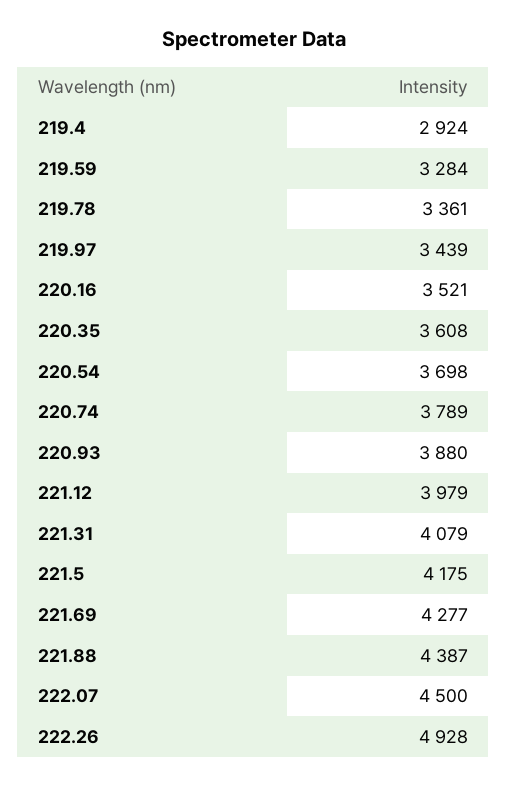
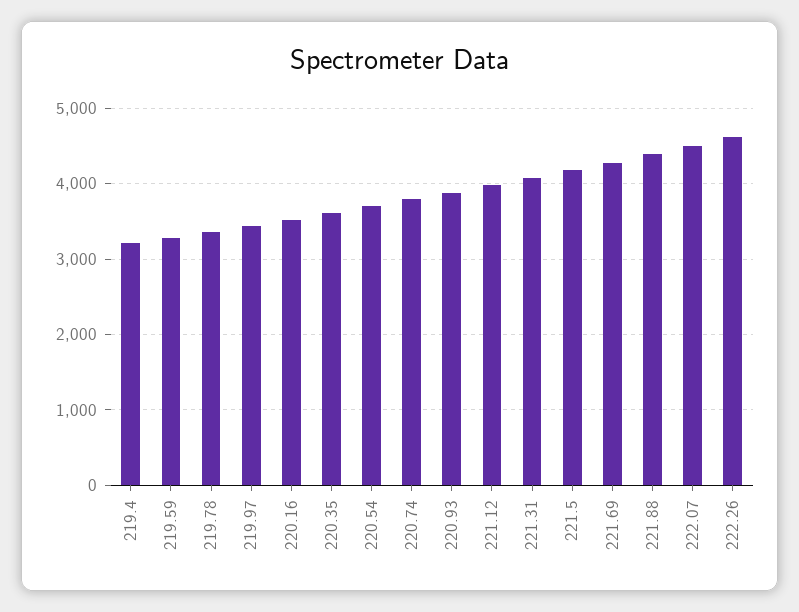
219.4: 2924 -> 3200
222.26: 4928 -> 4600

